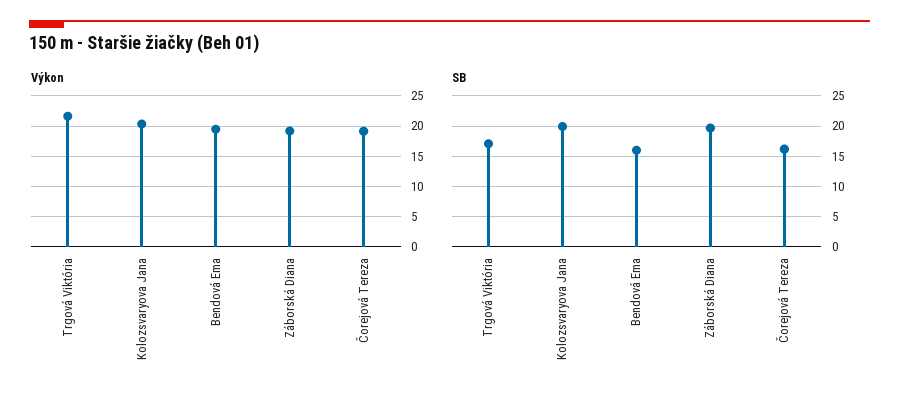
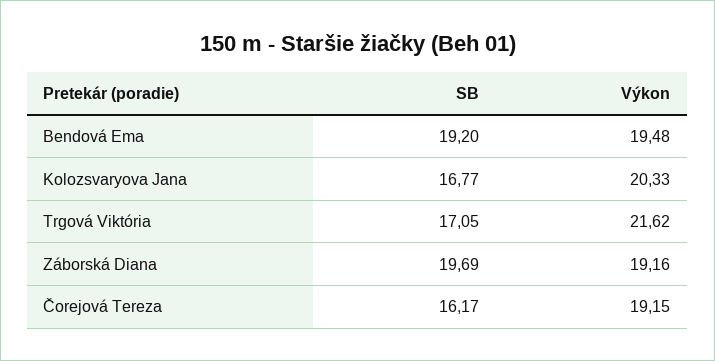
SB, Kolozsvaryova Jana: 20 -> 16.77
SB, Bendová Ema: 16 -> 19.2

